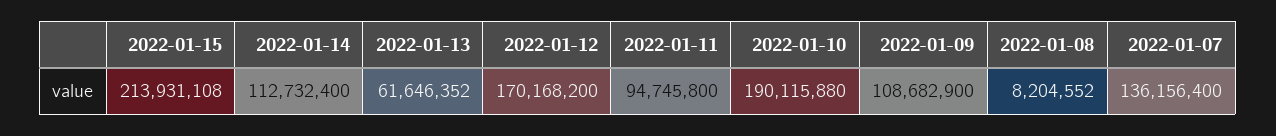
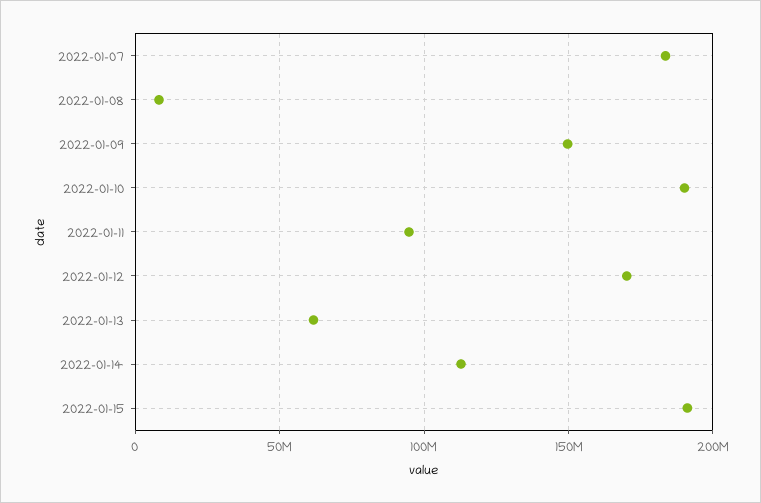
2022-01-15: 213931108 -> 190000000
2022-01-09: 108682900 -> 150000000
2022-01-07: 136156400 -> 185000000

